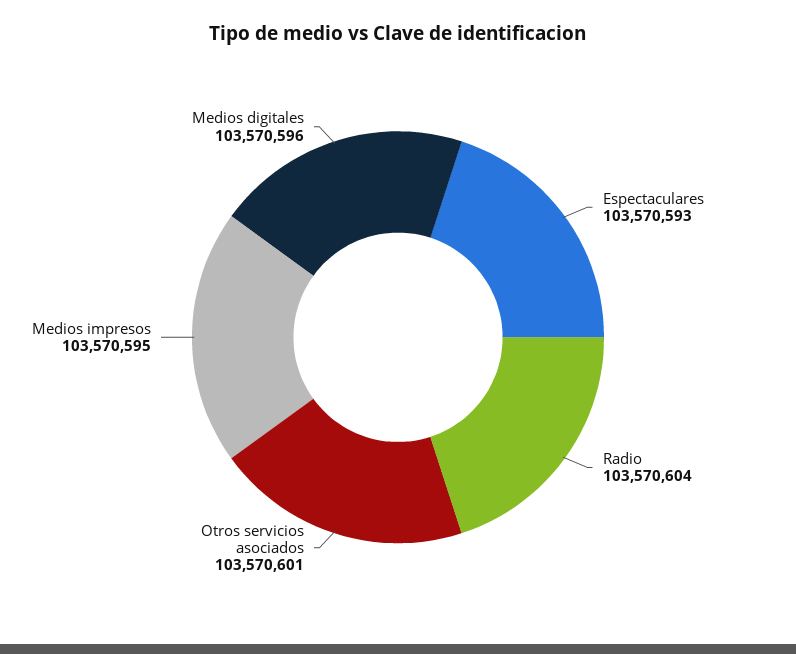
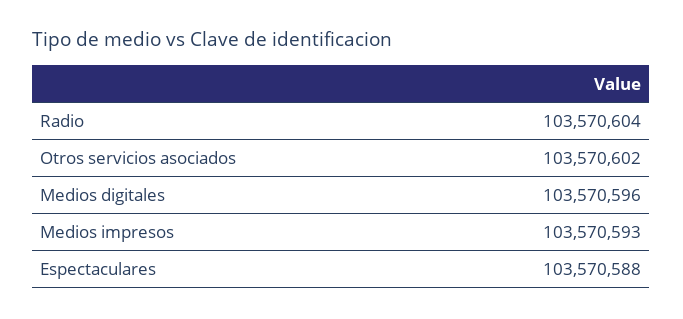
Espectaculares: 103570593 -> 103570588
Otros servicios asociados: 103570601 -> 103570602
Medios impresos: 103570595 -> 103570593

